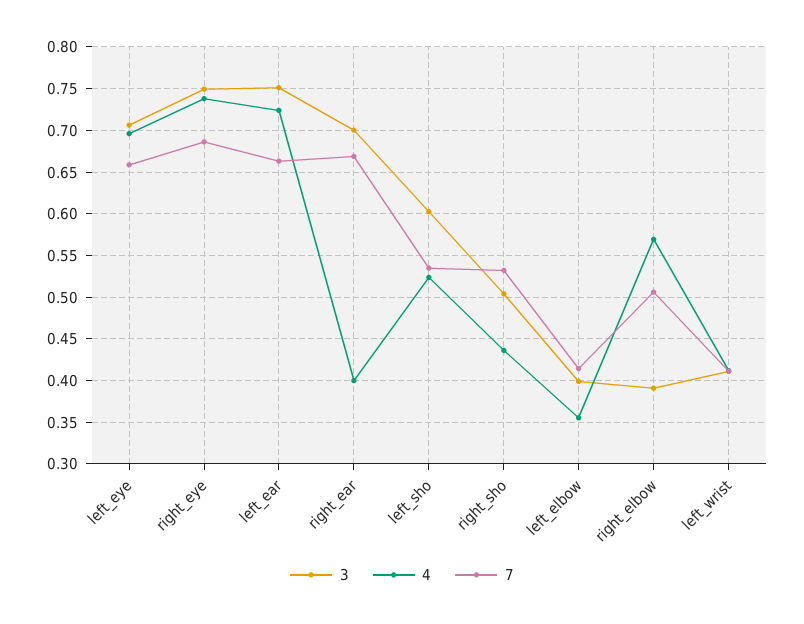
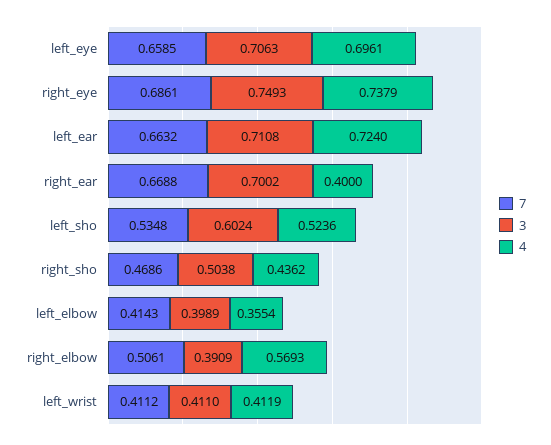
3, left_ear: 0.75 -> 0.7108
7, right_sho: 0.53 -> 0.4686

